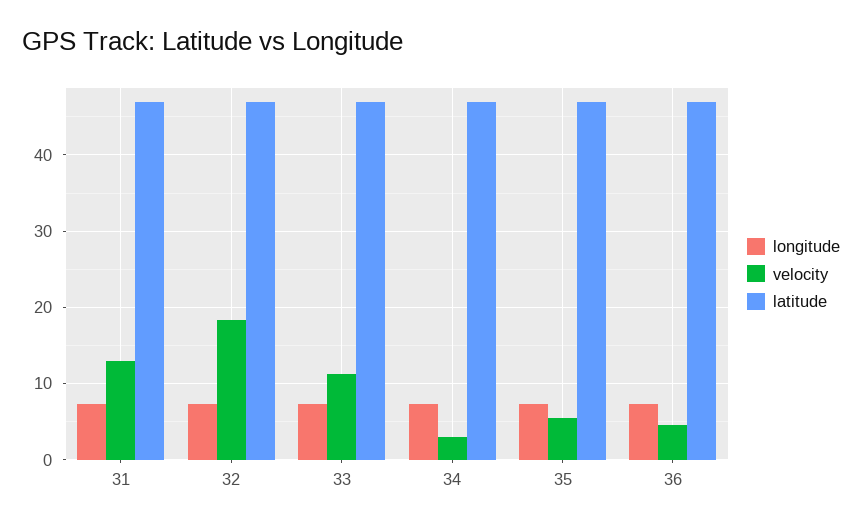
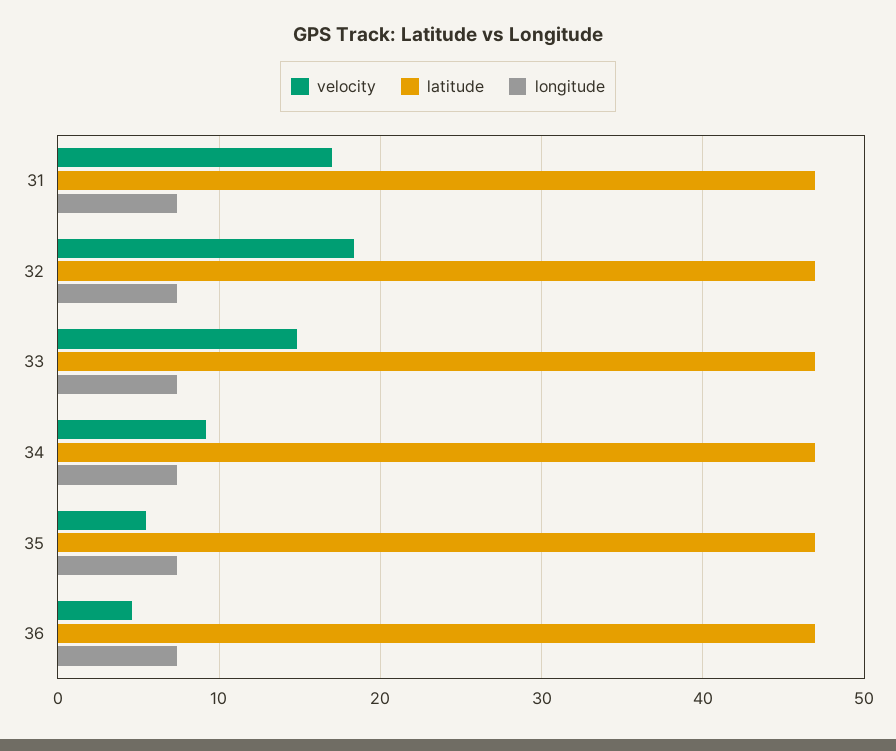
velocity, 31: 13 -> 17
velocity, 33: 11 -> 15
velocity, 34: 3 -> 9

